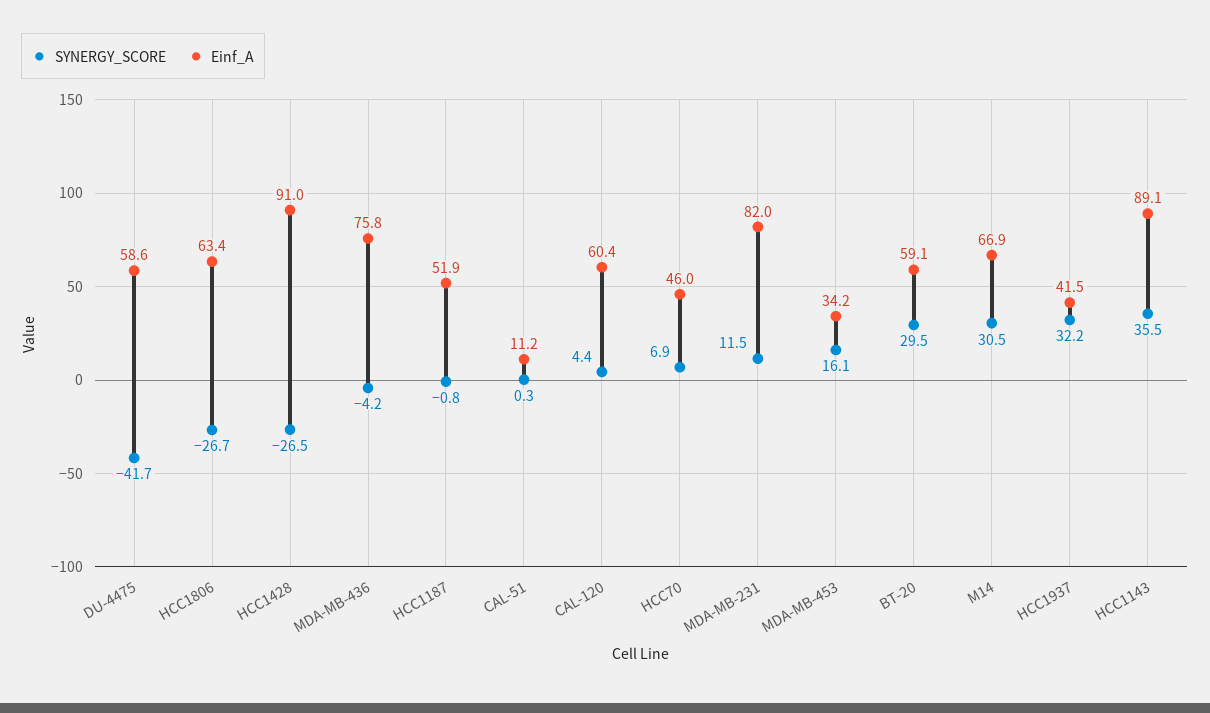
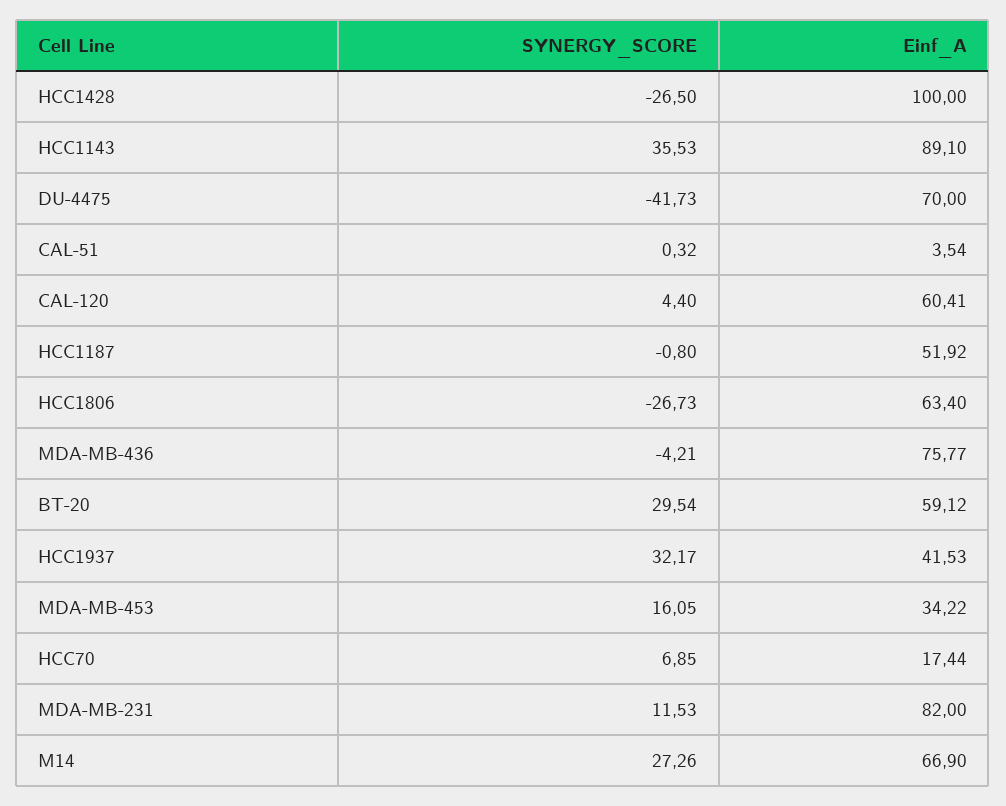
Einf_A, DU-4475: 58.6 -> 70
Einf_A, HCC1428: 91 -> 100
Einf_A, CAL-51: 11.2 -> 3.54
Einf_A, HCC70: 46 -> 17.44
SYNERGY_SCORE, M14: 30.5 -> 27.26

